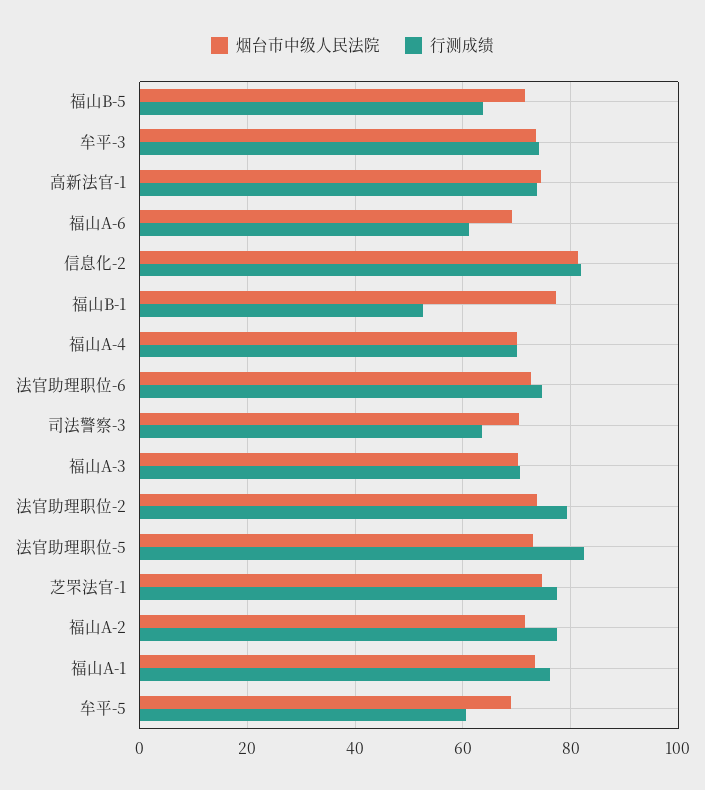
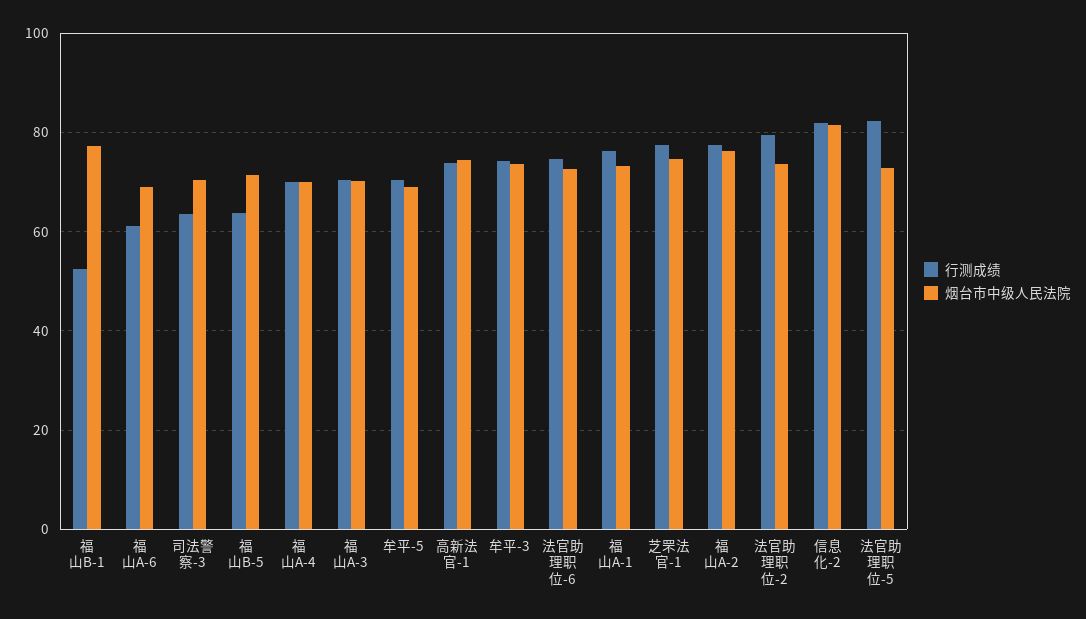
烟台市中级人民法院, 福山A-2: 72 -> 76
行测成绩, 牟平-5: 60 -> 70

